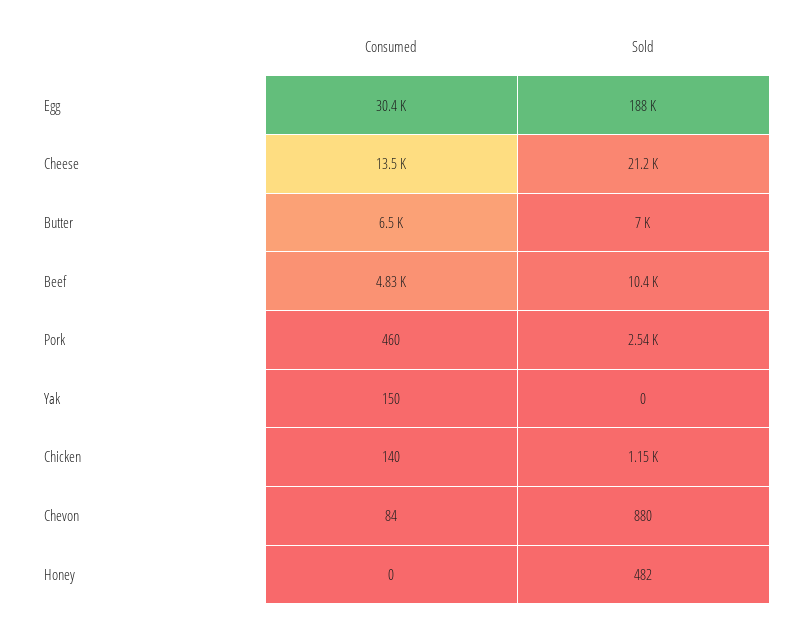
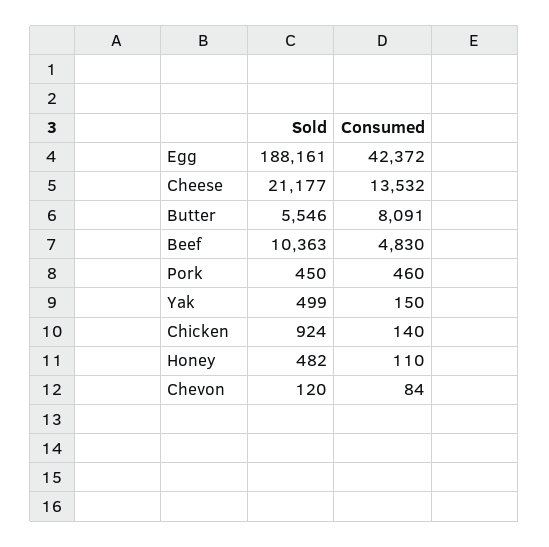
Consumed, Egg: 30400 -> 42372
Consumed, Butter: 6500 -> 8091
Sold, Butter: 7000 -> 5546
Sold, Pork: 2540 -> 450
Sold, Yak: 0 -> 499
Sold, Chicken: 1150 -> 924
Sold, Chevon: 880 -> 120
Consumed, Honey: 0 -> 110

